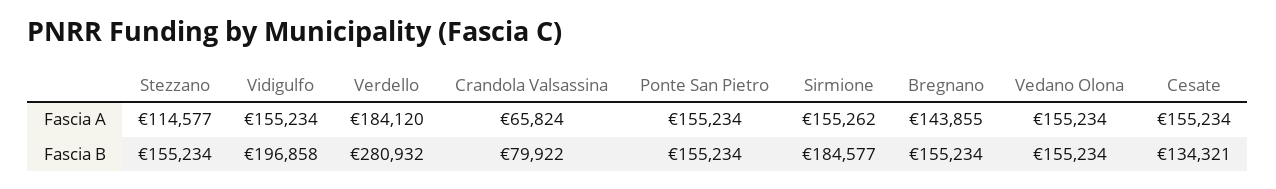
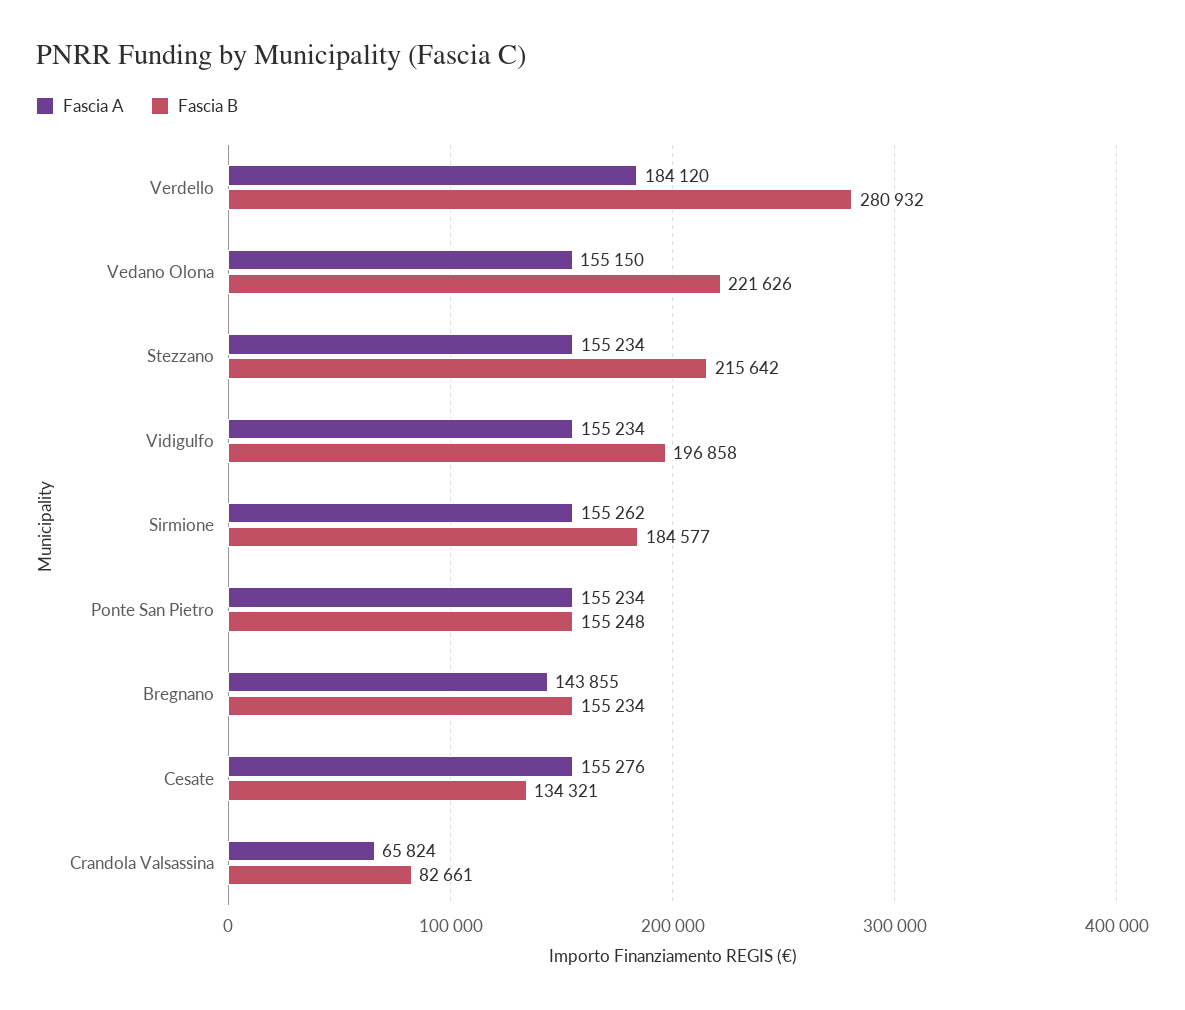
Fascia A, Stezzano: 114577 -> 155234
Fascia A, Vedano Olona: 155234 -> 155150
Fascia A, Cesate: 155234 -> 155276
Fascia B, Stezzano: 155234 -> 215642
Fascia B, Crandola Valsassina: 79922 -> 82661
Fascia B, Ponte San Pietro: 155234 -> 155248
Fascia B, Vedano Olona: 155234 -> 221626

